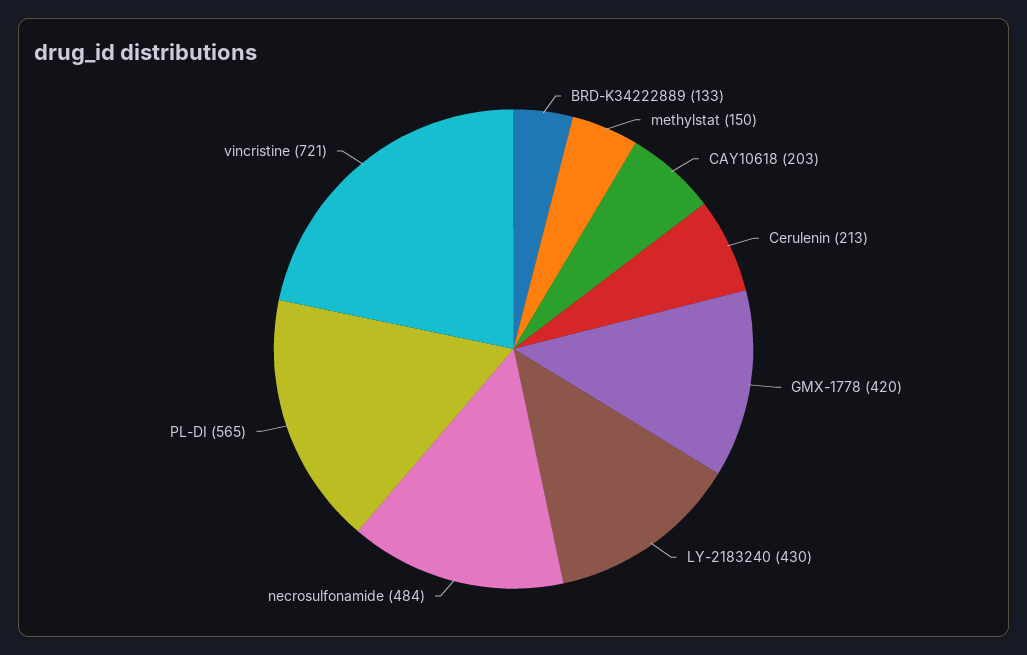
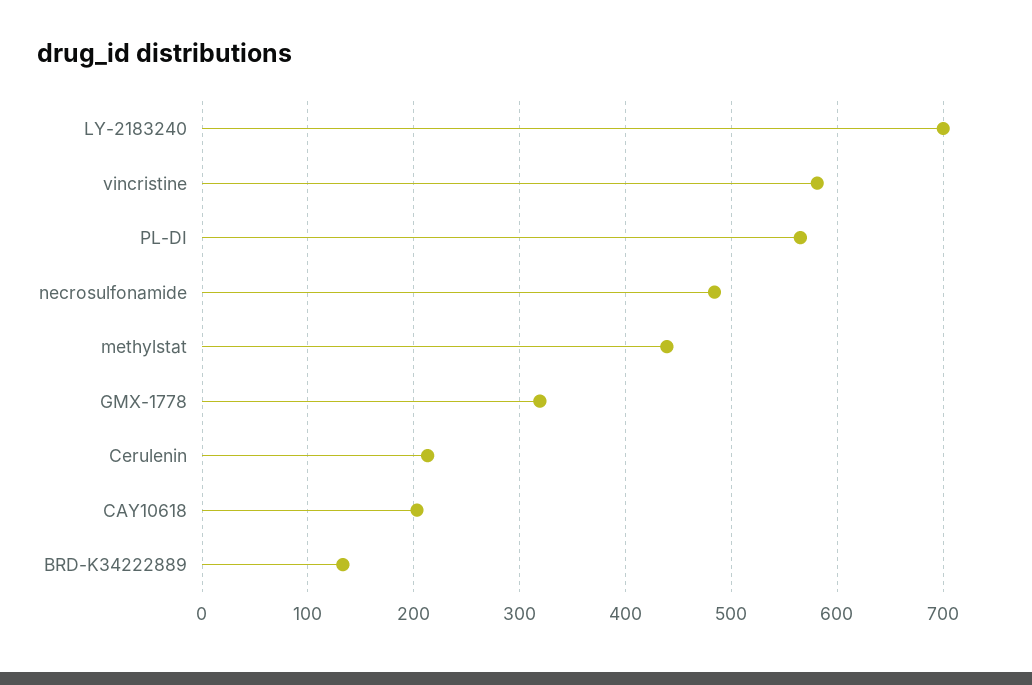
methylstat: 150 -> 440
GMX-1778: 420 -> 320
LY-2183240: 430 -> 700
vincristine: 721 -> 580

